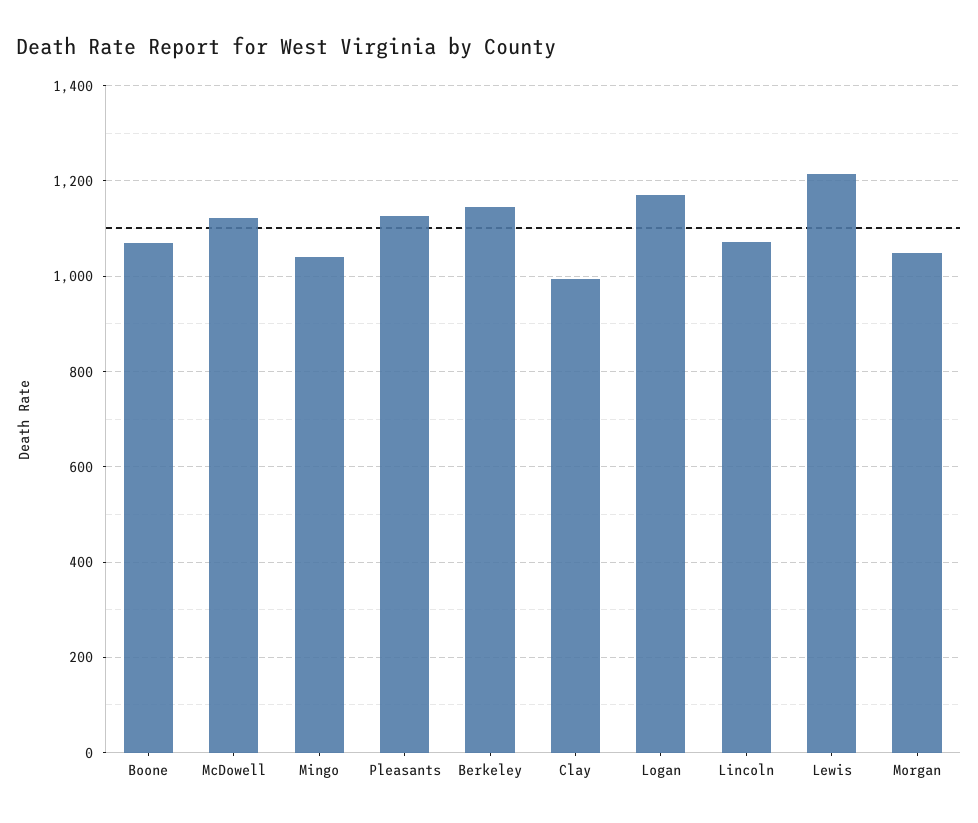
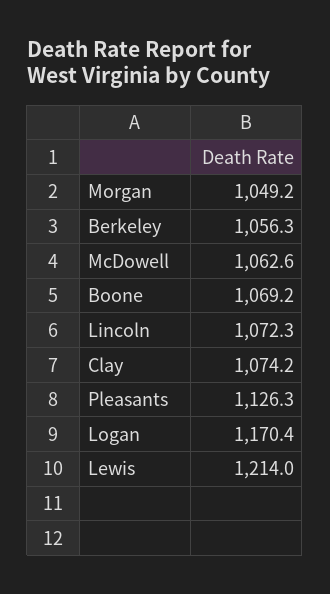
McDowell: 1120 -> 1062.6
Mingo: 1040 -> none
Berkeley: 1140 -> 1056.3
Clay: 1000 -> 1074.2

